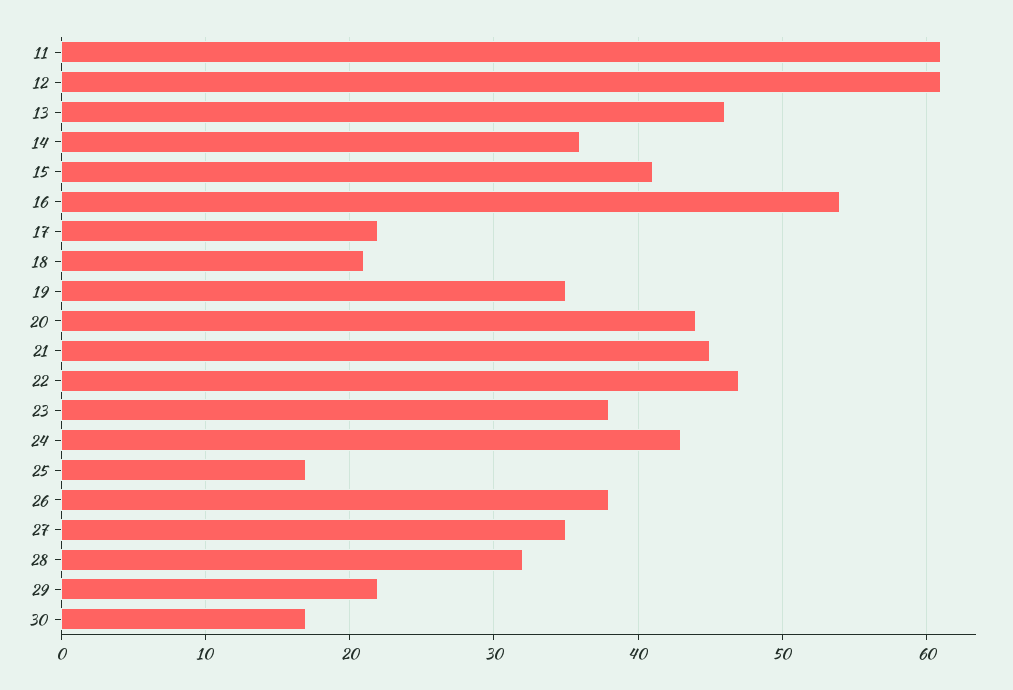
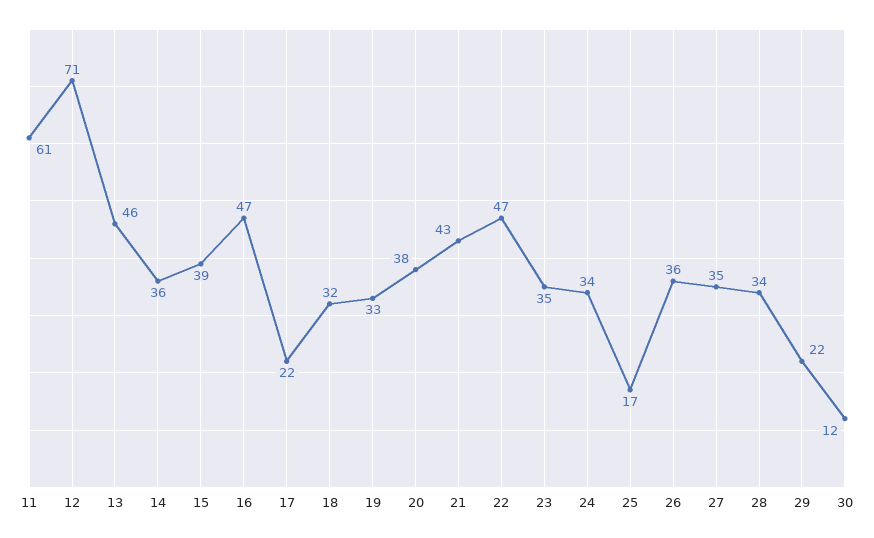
12: 61 -> 71
15: 41 -> 39
16: 54 -> 47
18: 21 -> 32
19: 35 -> 33
20: 44 -> 38
21: 45 -> 43
23: 38 -> 35
24: 43 -> 34
26: 38 -> 36
28: 32 -> 34
30: 17 -> 12

